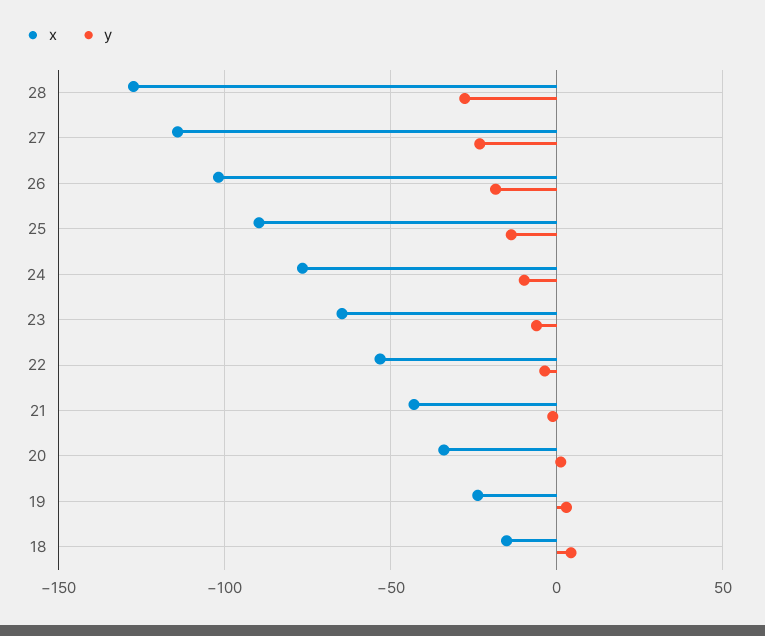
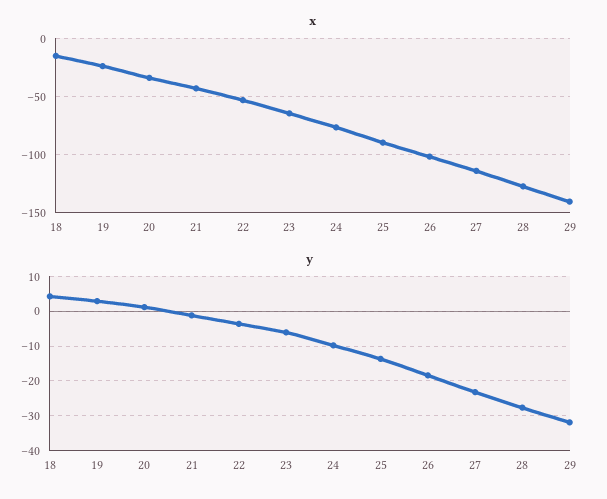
x, 29: none -> -140
y, 29: none -> -32

